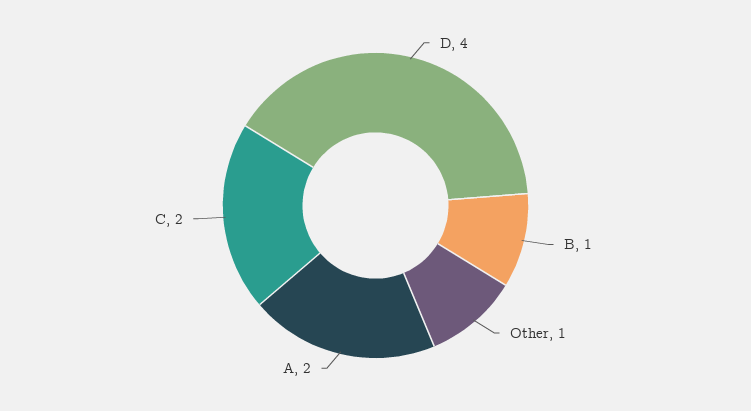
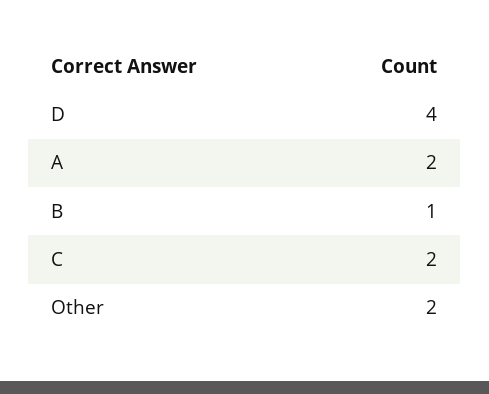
Other: 1 -> 2

